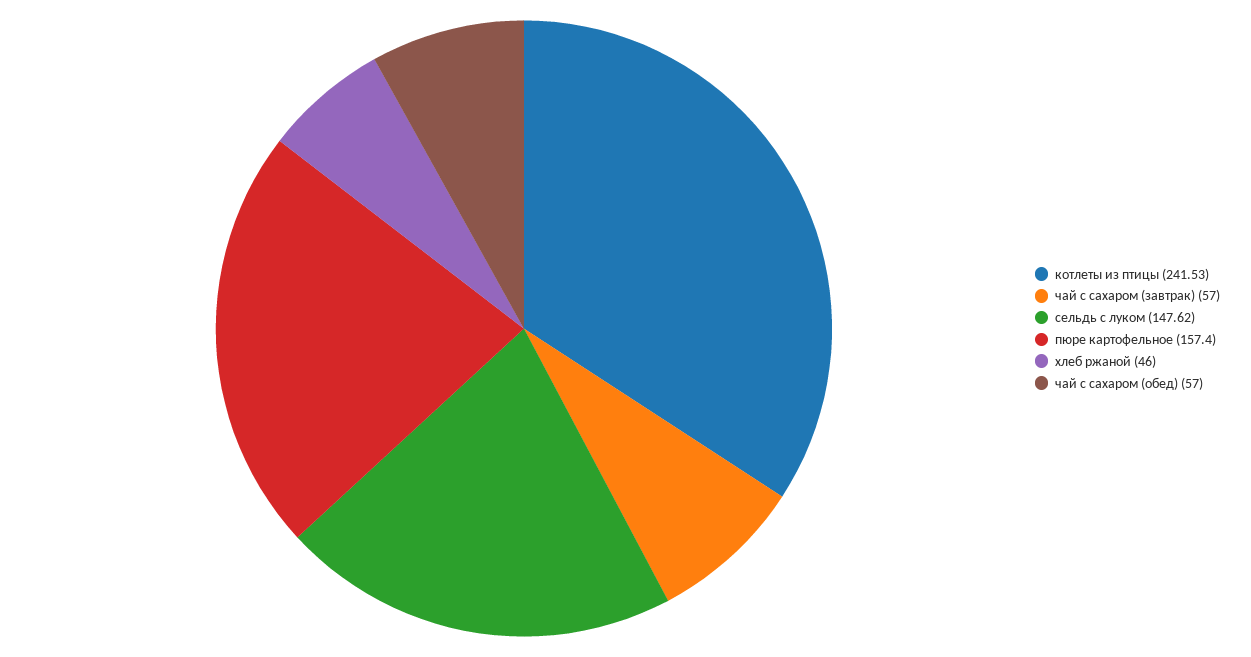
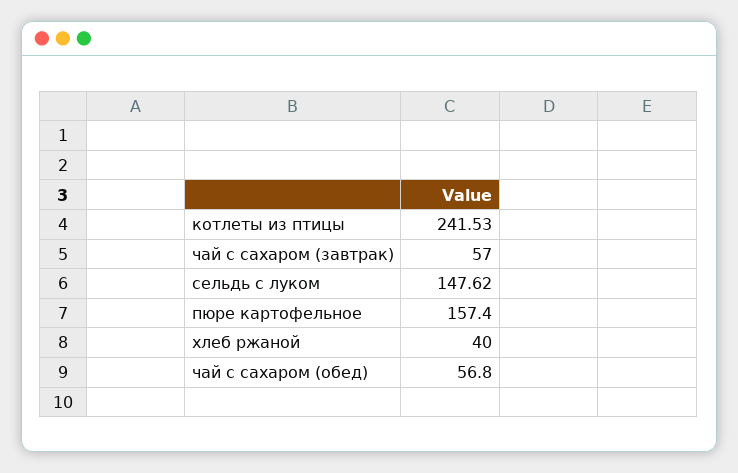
хлеб ржаной: 46 -> 40
чай с сахаром (обед): 57 -> 56.8

